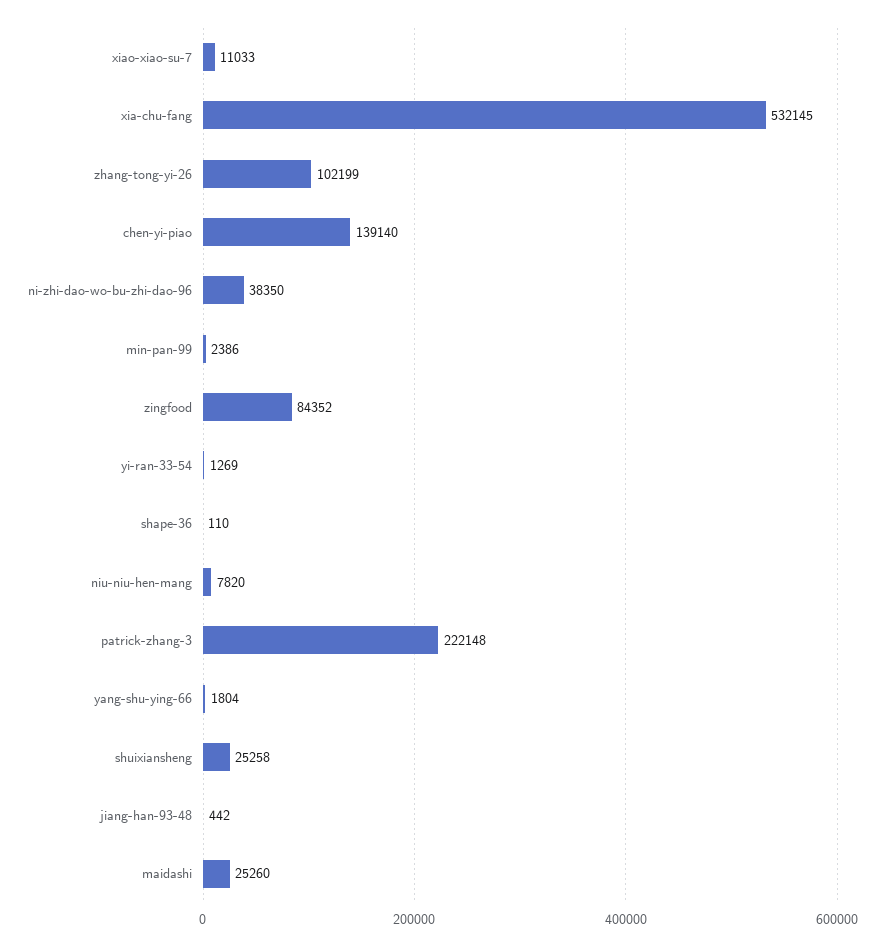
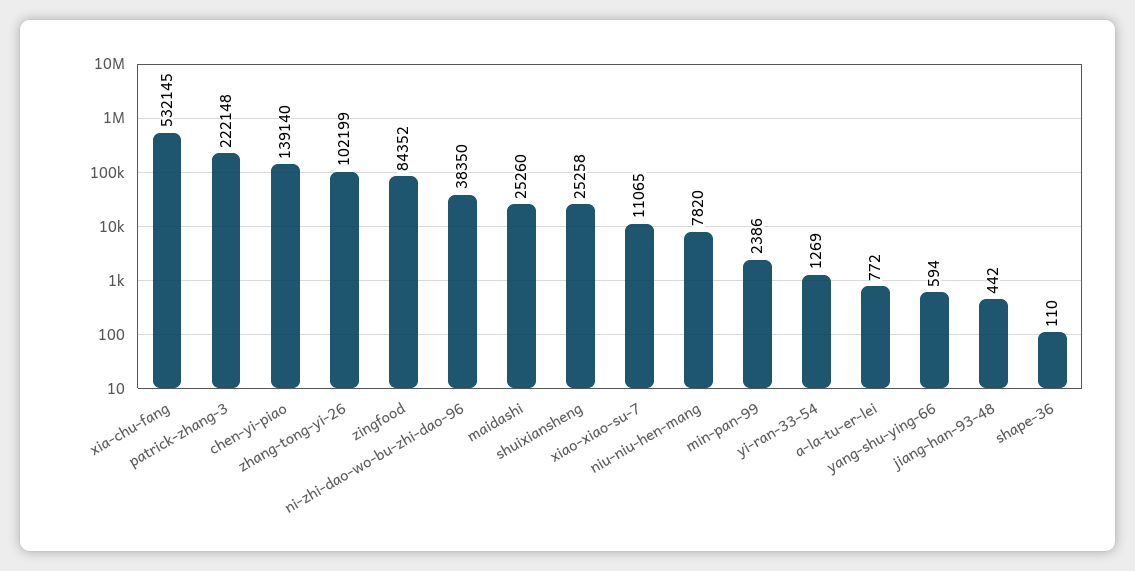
xiao-xiao-su-7: 11033 -> 11065
yang-shu-ying-66: 1804 -> 594
a-la-tu-er-lei: none -> 772

